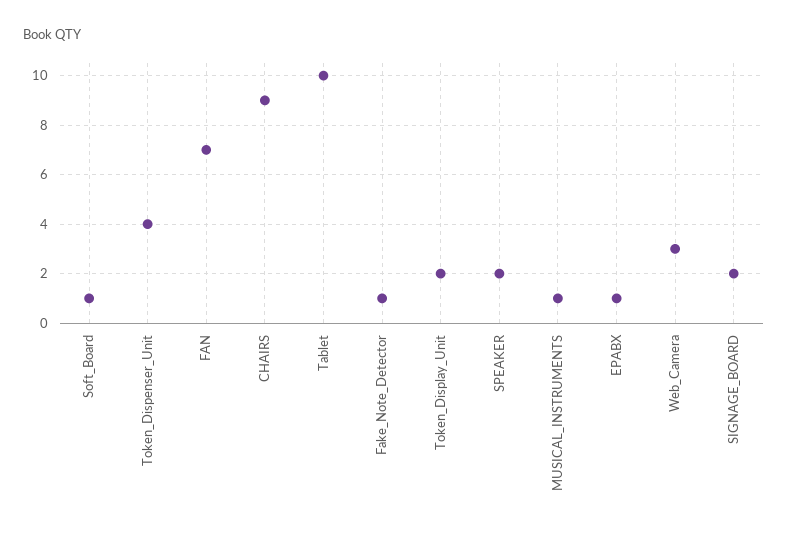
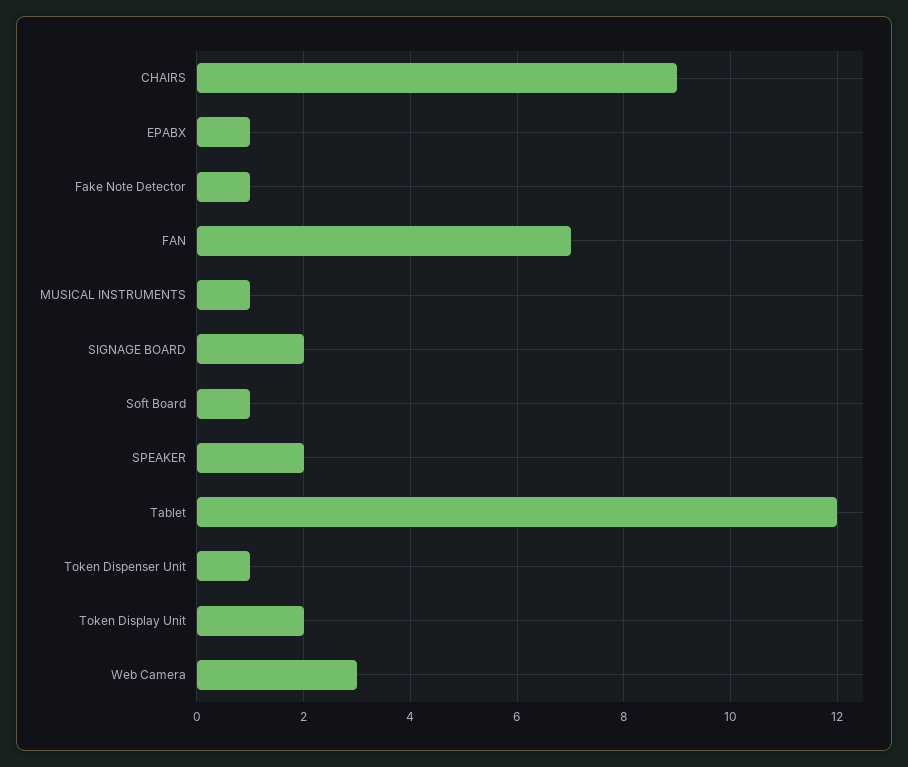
Token_Dispenser_Unit: 4 -> 1
Tablet: 10 -> 12

